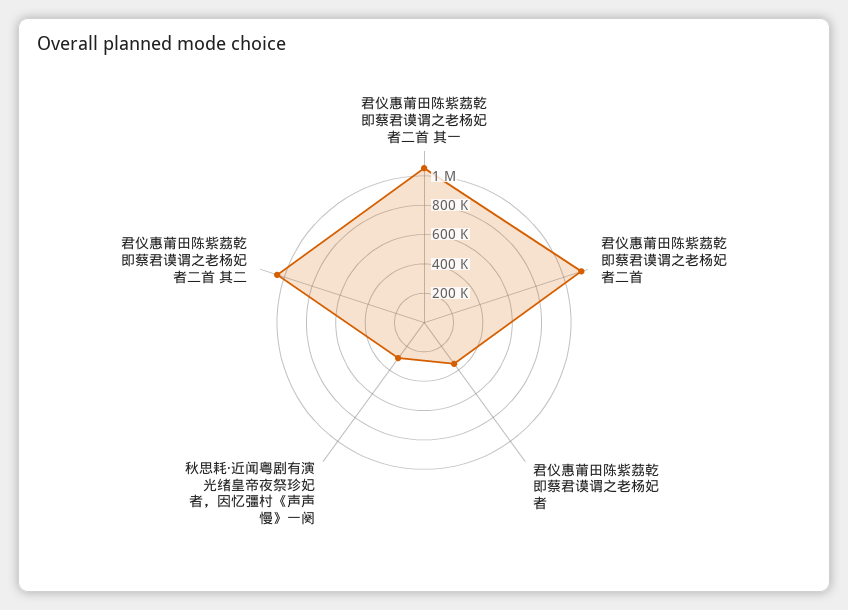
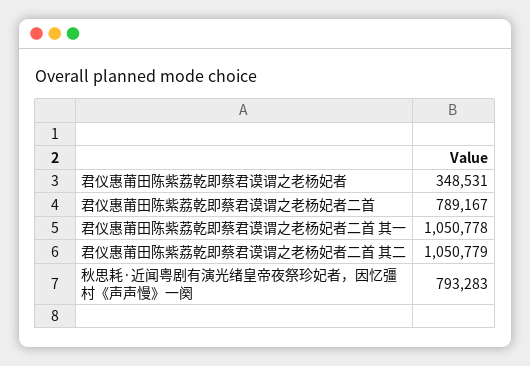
君仪惠莆田陈紫荔乾即蔡君谟谓之老杨妃者二首: 1100000 -> 789167
秋思耗·近闻粤剧有演光绪皇帝夜祭珍妃者，因忆彊村《声声慢》一阕: 300000 -> 793283

